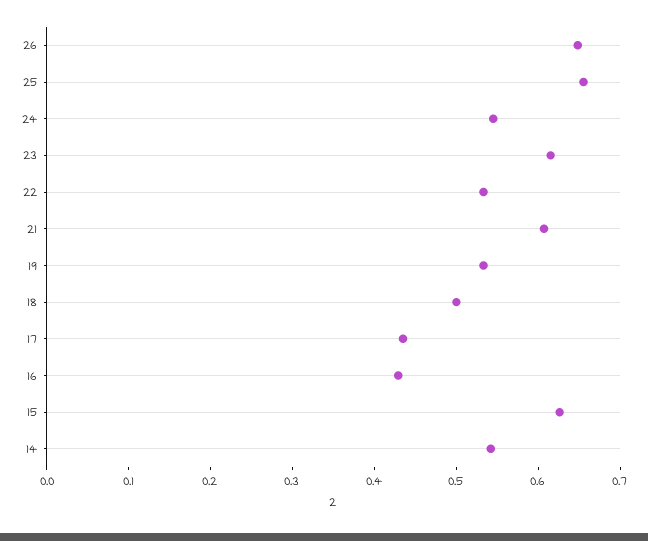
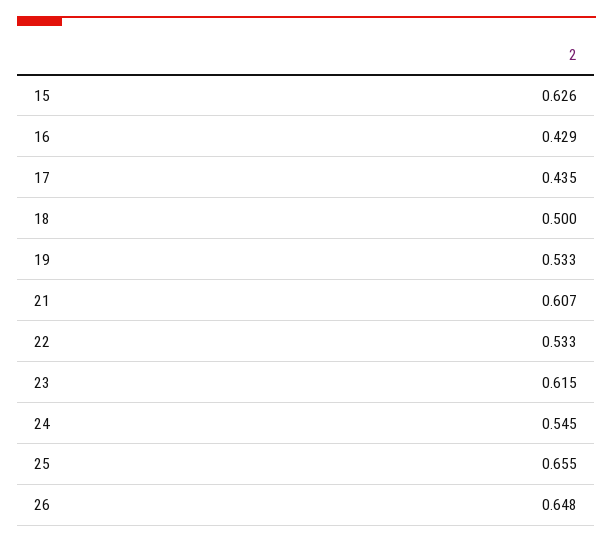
14: 0.54 -> none

